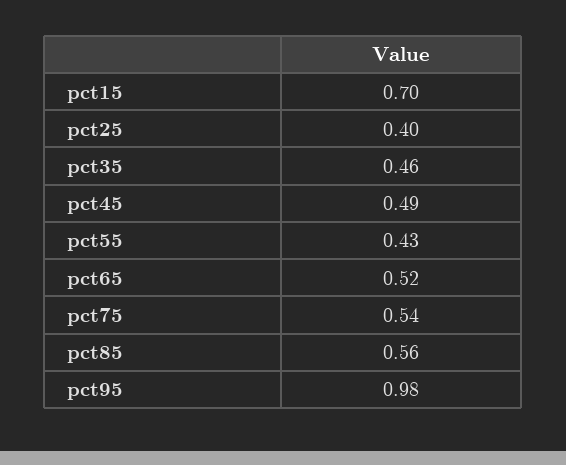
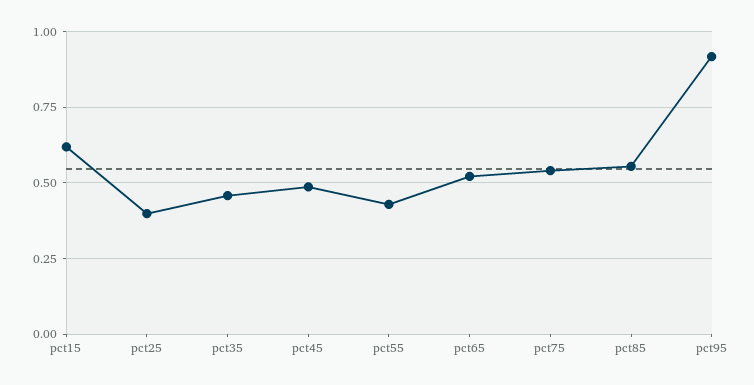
pct15: 0.7 -> 0.625
pct95: 0.98 -> 0.925

